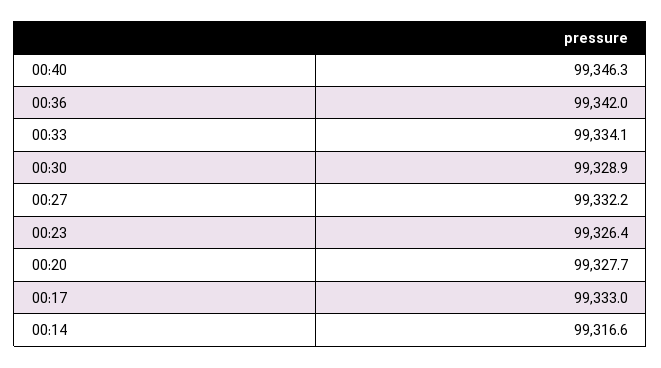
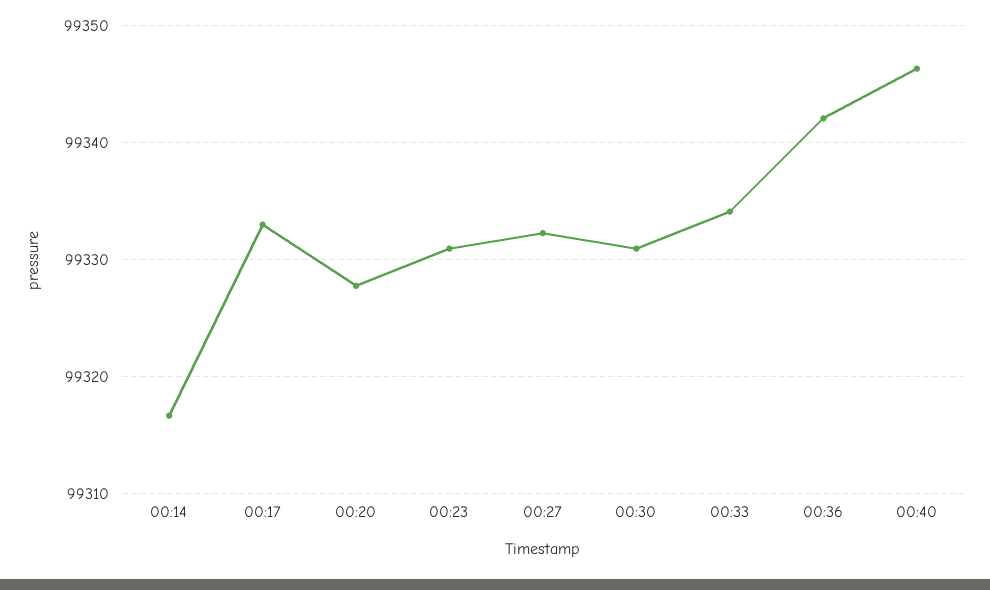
00:30: 99328.9 -> 99331
00:23: 99326.4 -> 99331

